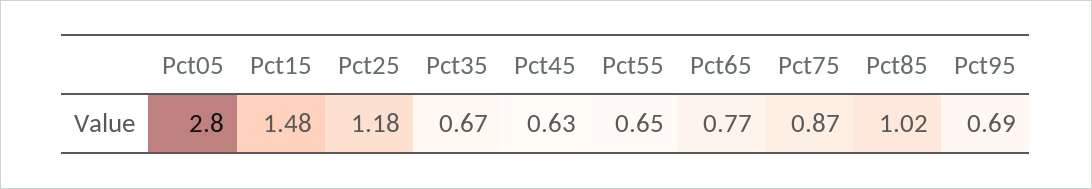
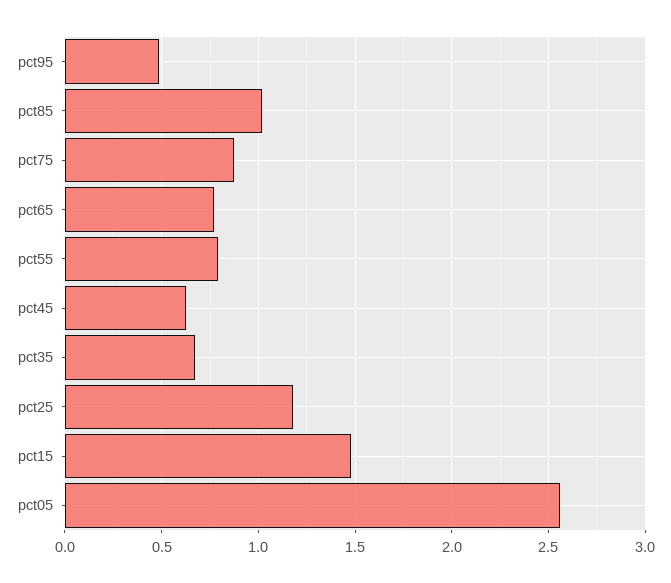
Pct05: 2.8 -> 2.55
Pct55: 0.65 -> 0.8
Pct95: 0.69 -> 0.5

